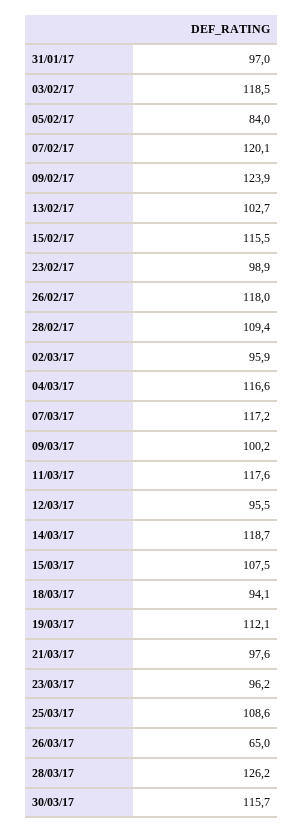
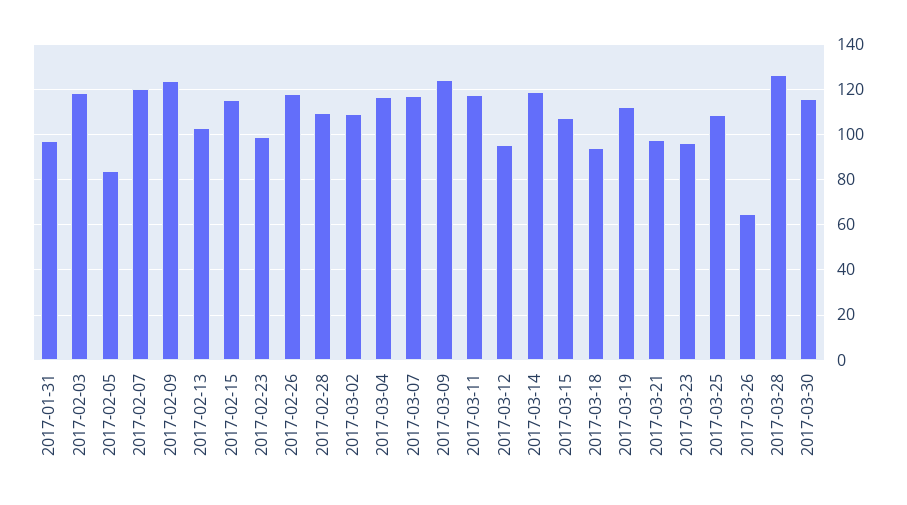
02/03/17: 95.9 -> 110
09/03/17: 100.2 -> 125

